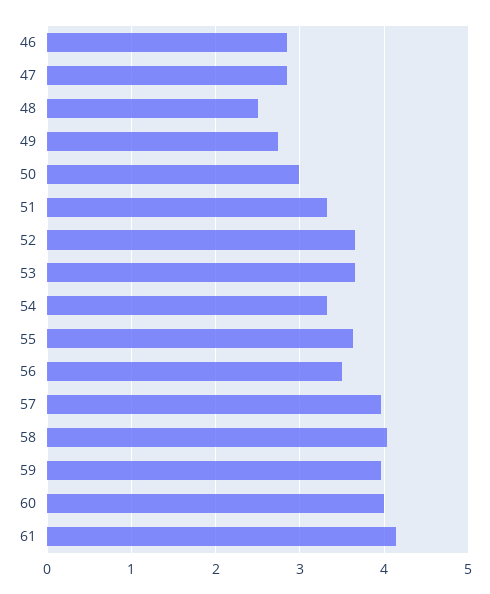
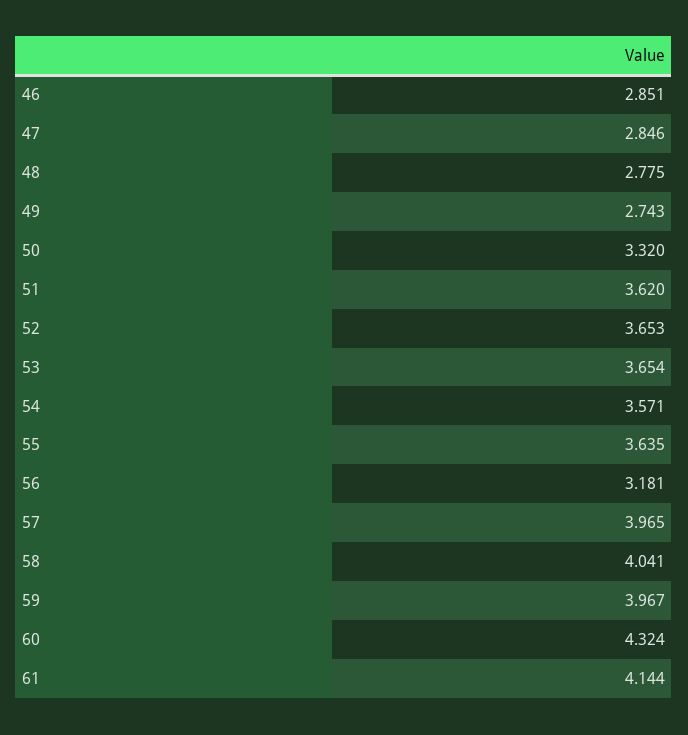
48: 2.5 -> 2.775
50: 3 -> 3.32
51: 3.3 -> 3.62
54: 3.3 -> 3.571
56: 3.5 -> 3.181
60: 4 -> 4.324

